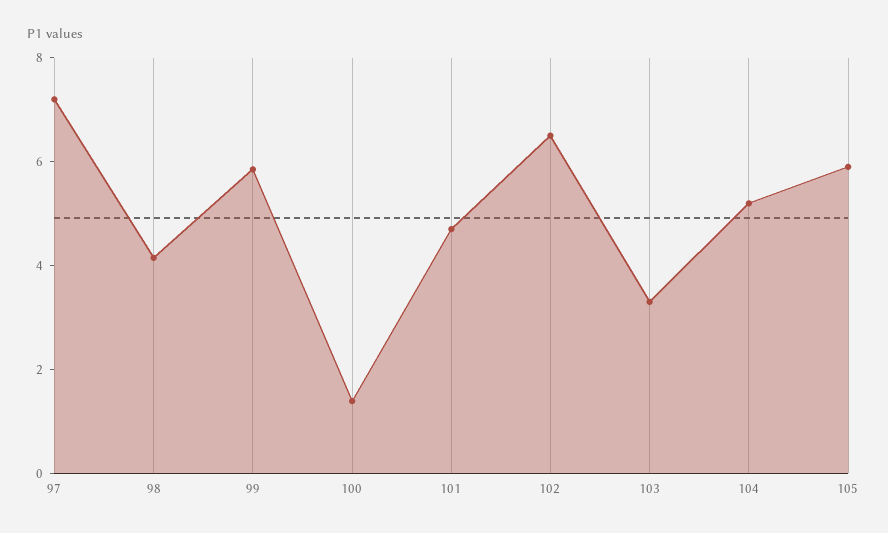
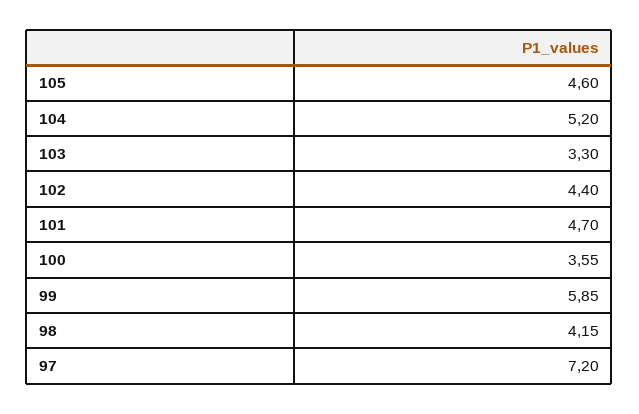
100: 1.5 -> 3.55
102: 6.5 -> 4.4
105: 6 -> 4.6

